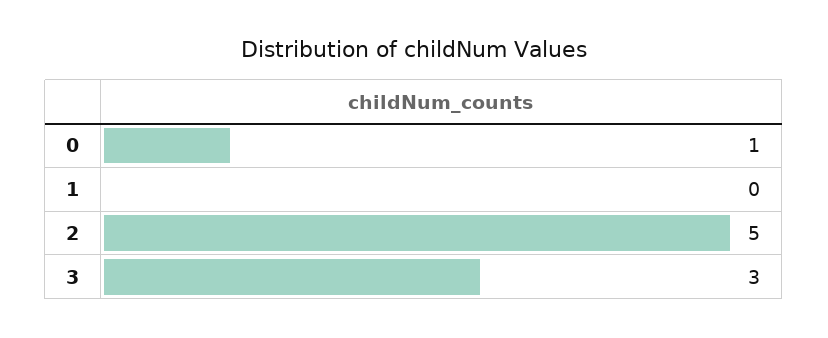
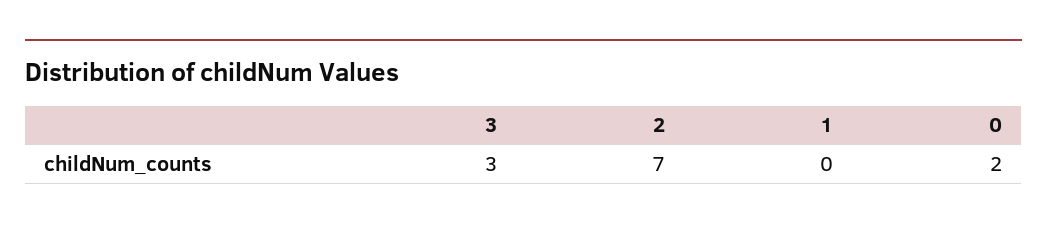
0: 1 -> 2
2: 5 -> 7

